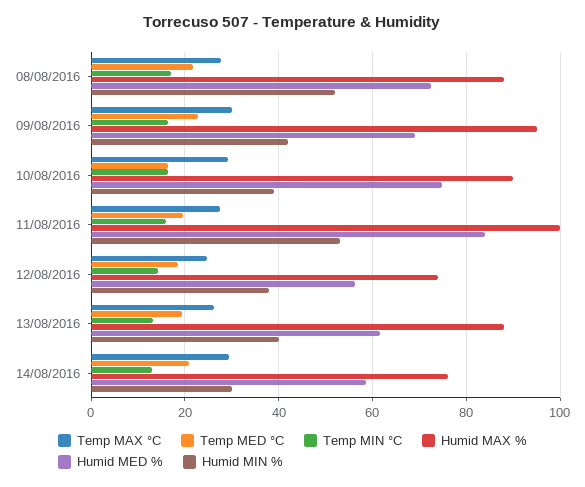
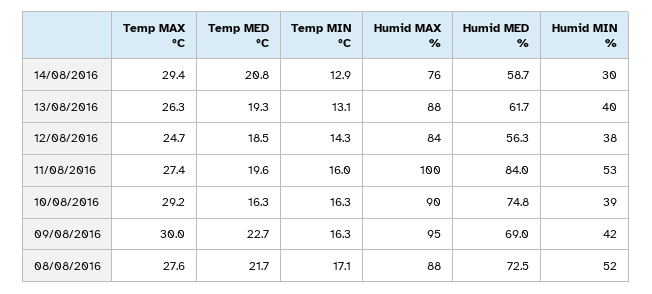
Humid MAX %, 12/08/2016: 74 -> 84

